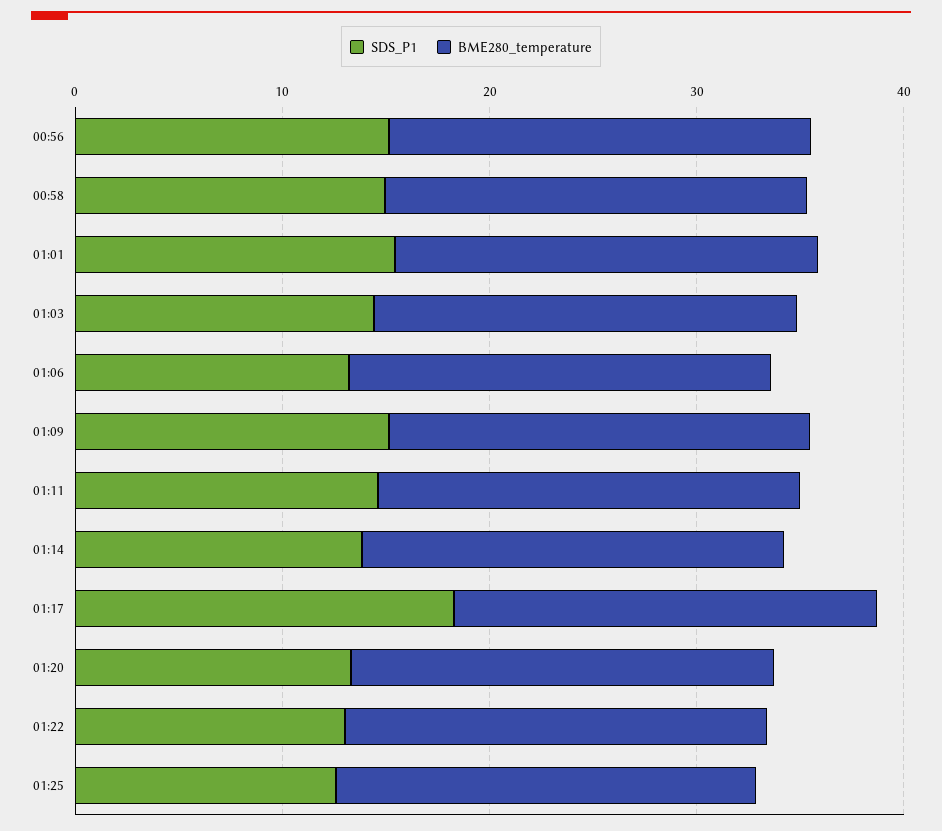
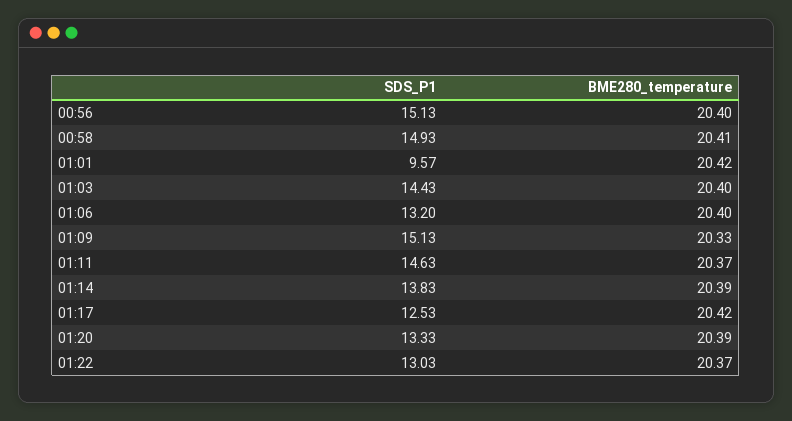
SDS_P1, 01:01: 16 -> 9.57
SDS_P1, 01:17: 18 -> 12.53
SDS_P1, 01:25: 12 -> none
BME280_temperature, 01:25: 20 -> none

